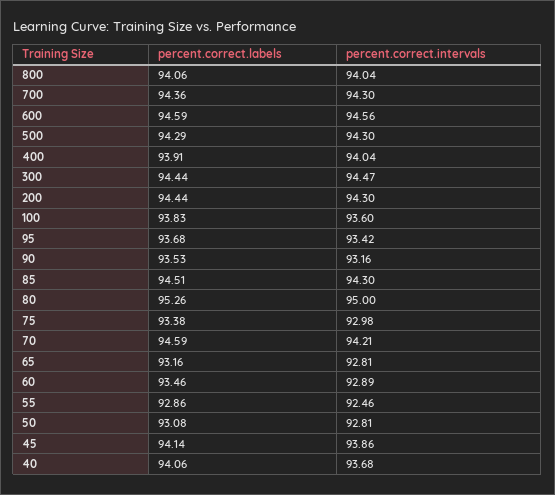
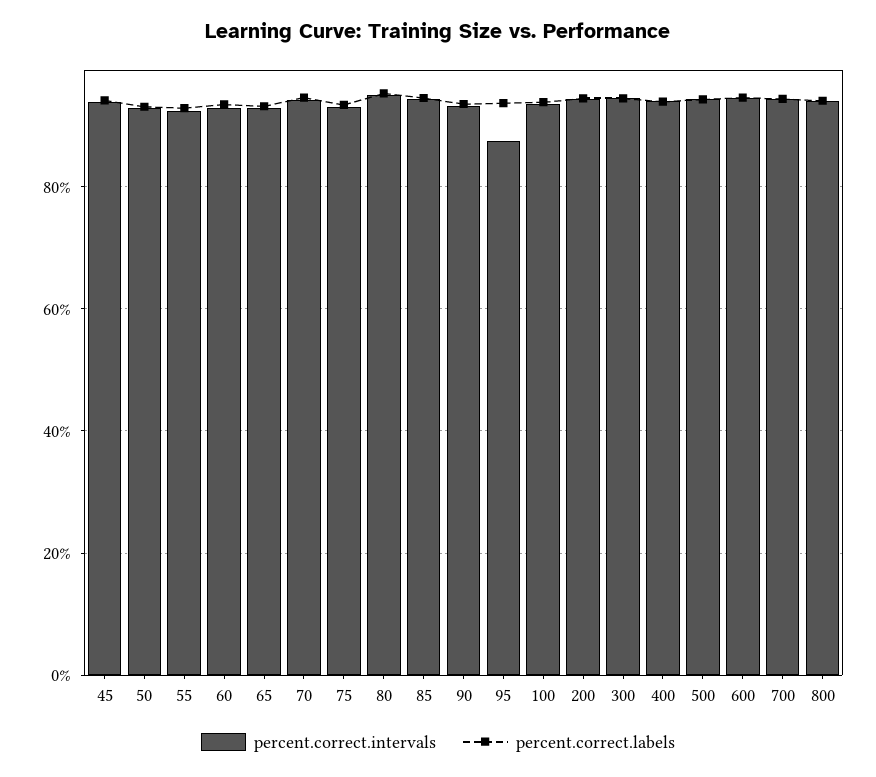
percent.correct.intervals, 95: 93.42 -> 88
percent.correct.labels, 40: 94.06 -> none
percent.correct.intervals, 40: 93.68 -> none

